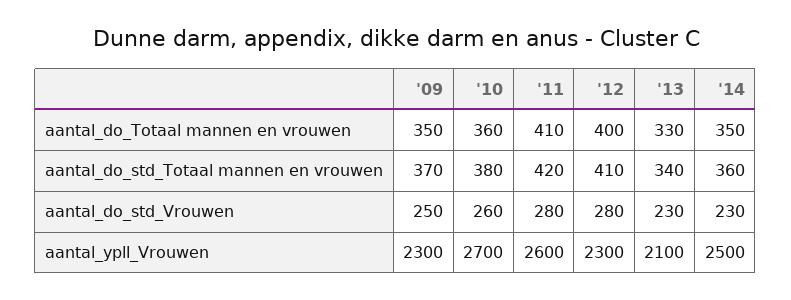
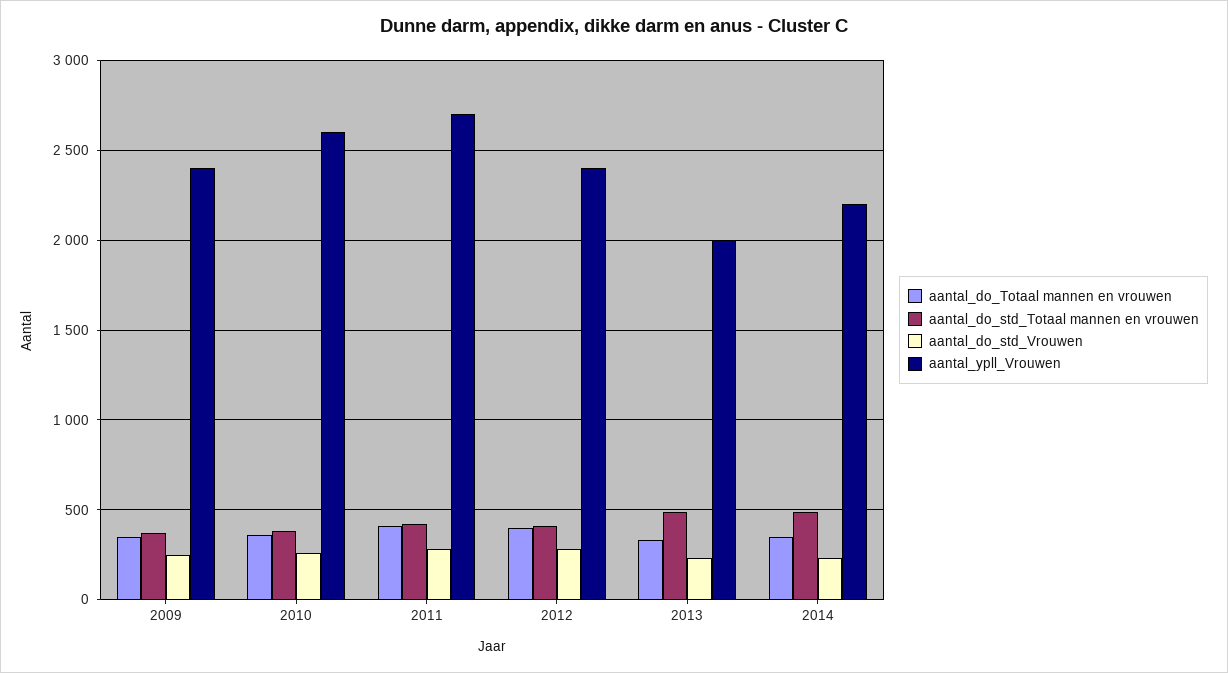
aantal_do_std_Totaal mannen en vrouwen, '13: 340 -> 500
aantal_do_std_Totaal mannen en vrouwen, '14: 360 -> 500
aantal_ypll_Vrouwen, '09: 2300 -> 2400
aantal_ypll_Vrouwen, '10: 2700 -> 2600
aantal_ypll_Vrouwen, '11: 2600 -> 2700
aantal_ypll_Vrouwen, '12: 2300 -> 2400
aantal_ypll_Vrouwen, '13: 2100 -> 2000
aantal_ypll_Vrouwen, '14: 2500 -> 2200

